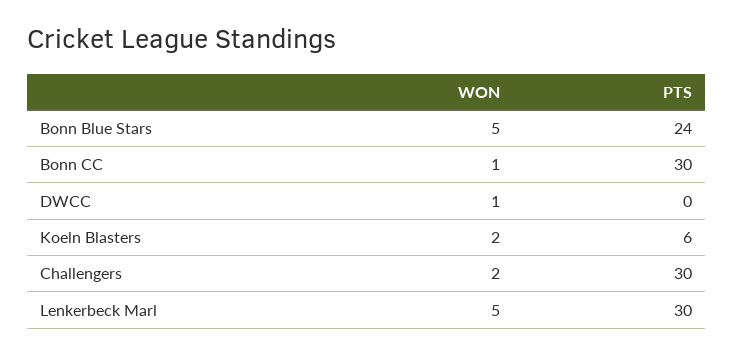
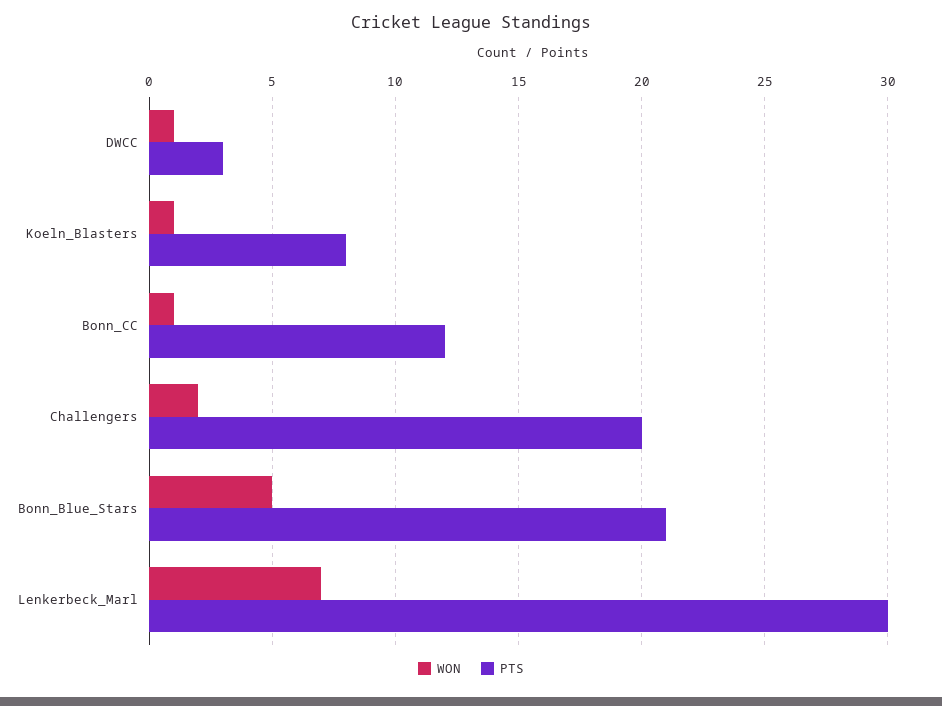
PTS, Bonn Blue Stars: 24 -> 21
PTS, Bonn CC: 30 -> 12
PTS, DWCC: 0 -> 3
WON, Koeln Blasters: 2 -> 1
PTS, Koeln Blasters: 6 -> 8
PTS, Challengers: 30 -> 20
WON, Lenkerbeck Marl: 5 -> 7

